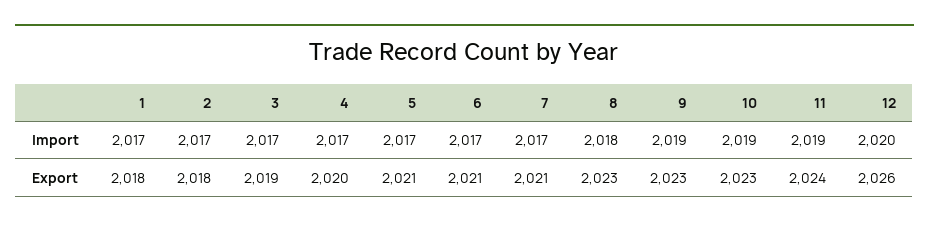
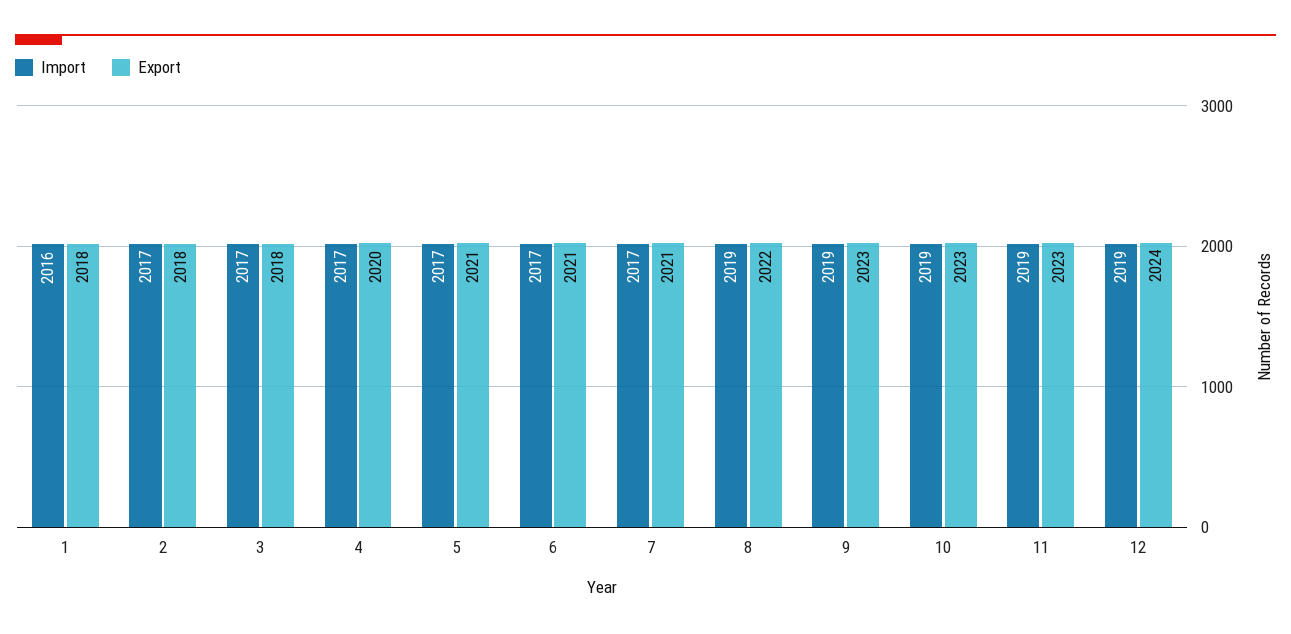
Import, 1: 2017 -> 2016
Import, 8: 2018 -> 2019
Import, 12: 2020 -> 2019
Export, 3: 2019 -> 2018
Export, 8: 2023 -> 2022
Export, 11: 2024 -> 2023
Export, 12: 2026 -> 2024

